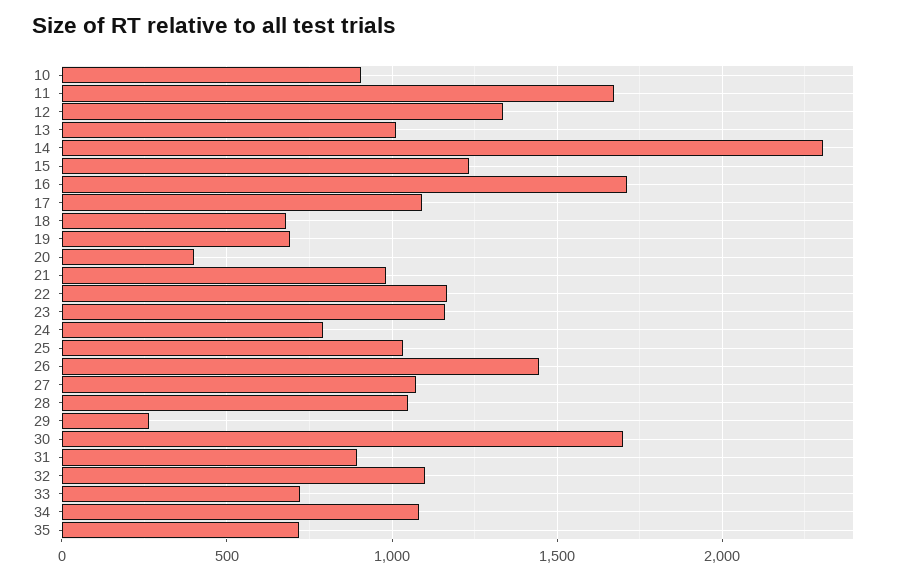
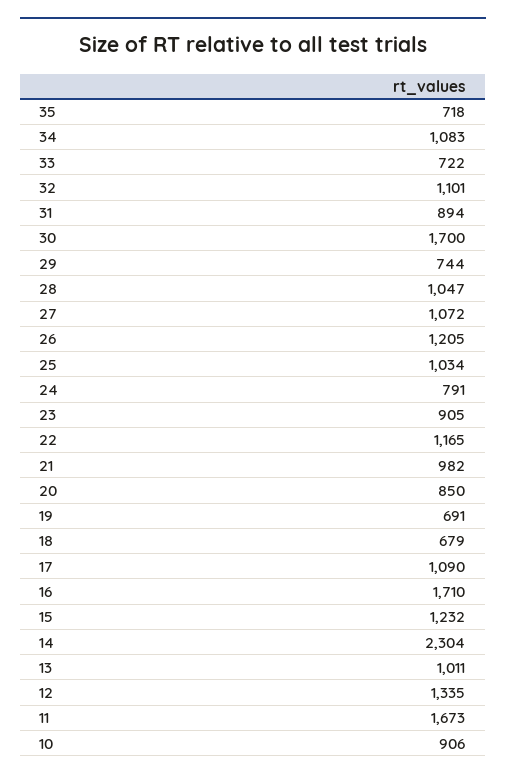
20: 400 -> 850
23: 1150 -> 905
26: 1450 -> 1205
29: 250 -> 744

